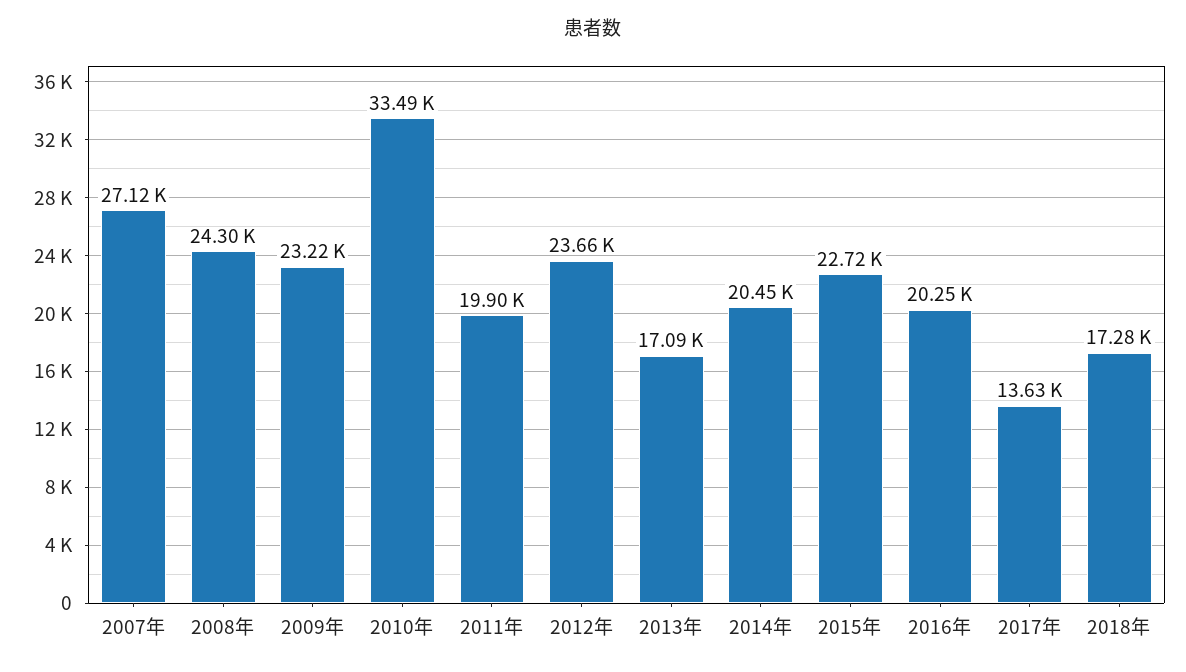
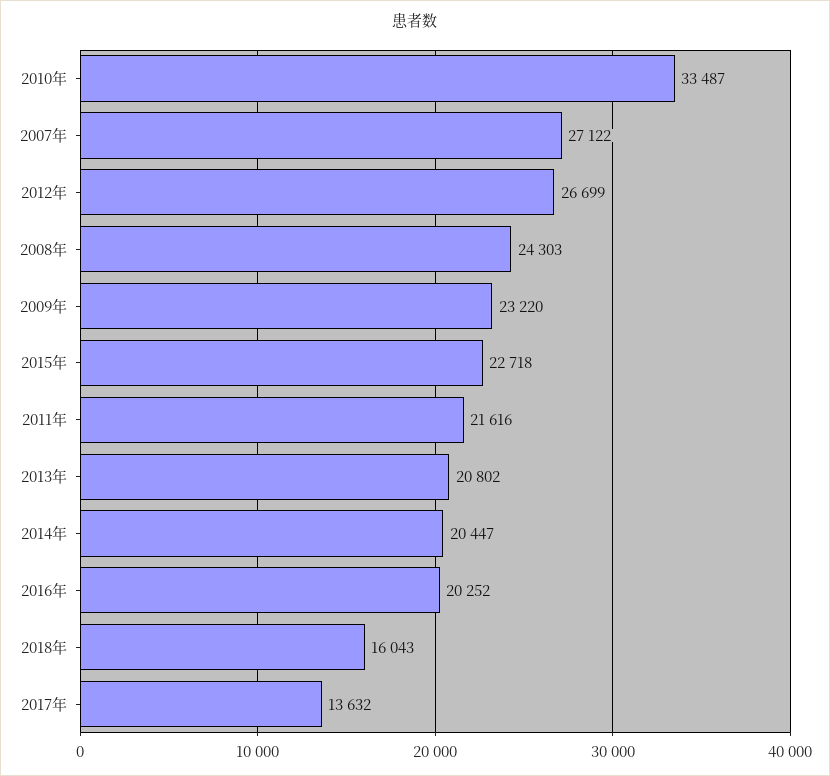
2011年: 19900 -> 21616
2012年: 23660 -> 26699
2013年: 17090 -> 20802
2018年: 17280 -> 16043

